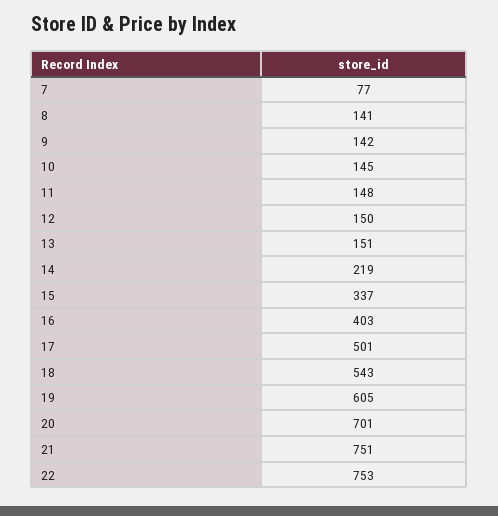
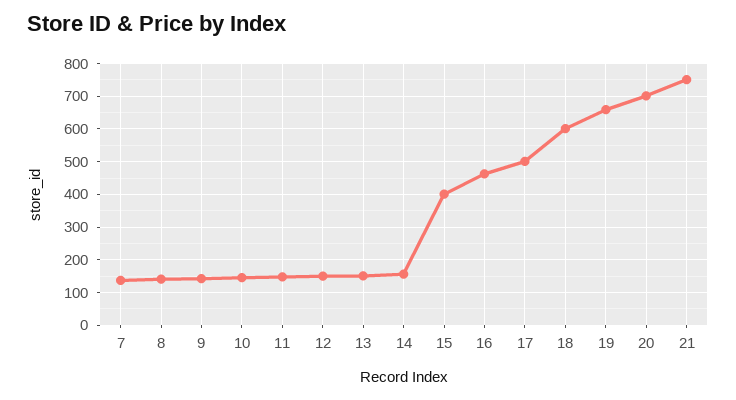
7: 77 -> 140
14: 219 -> 160
15: 337 -> 400
16: 403 -> 460
18: 543 -> 600
19: 605 -> 660
22: 753 -> none

